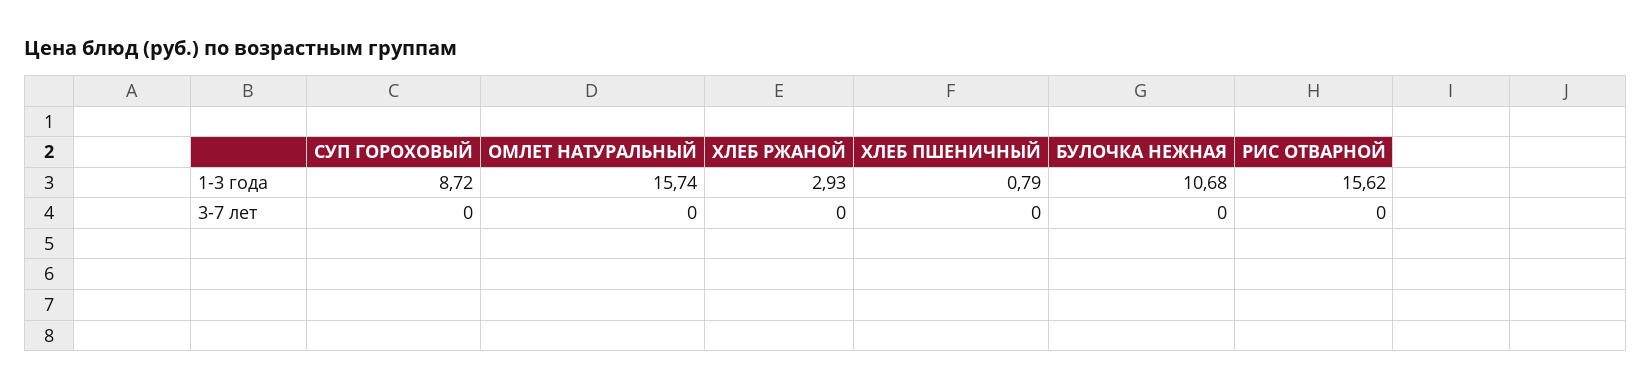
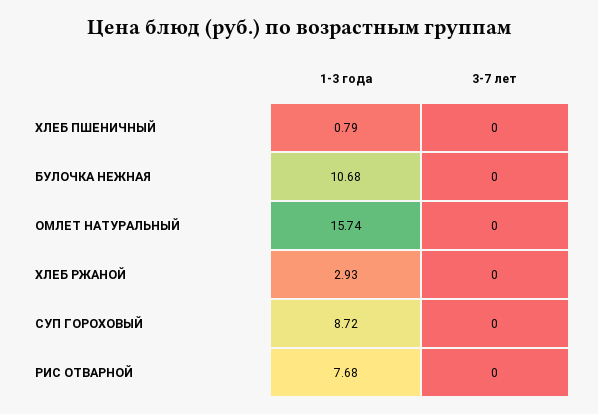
РИС ОТВАРНОЙ, 1-3 года: 15.62 -> 7.68

